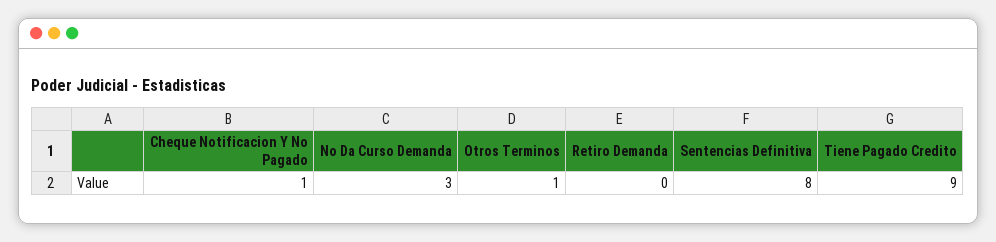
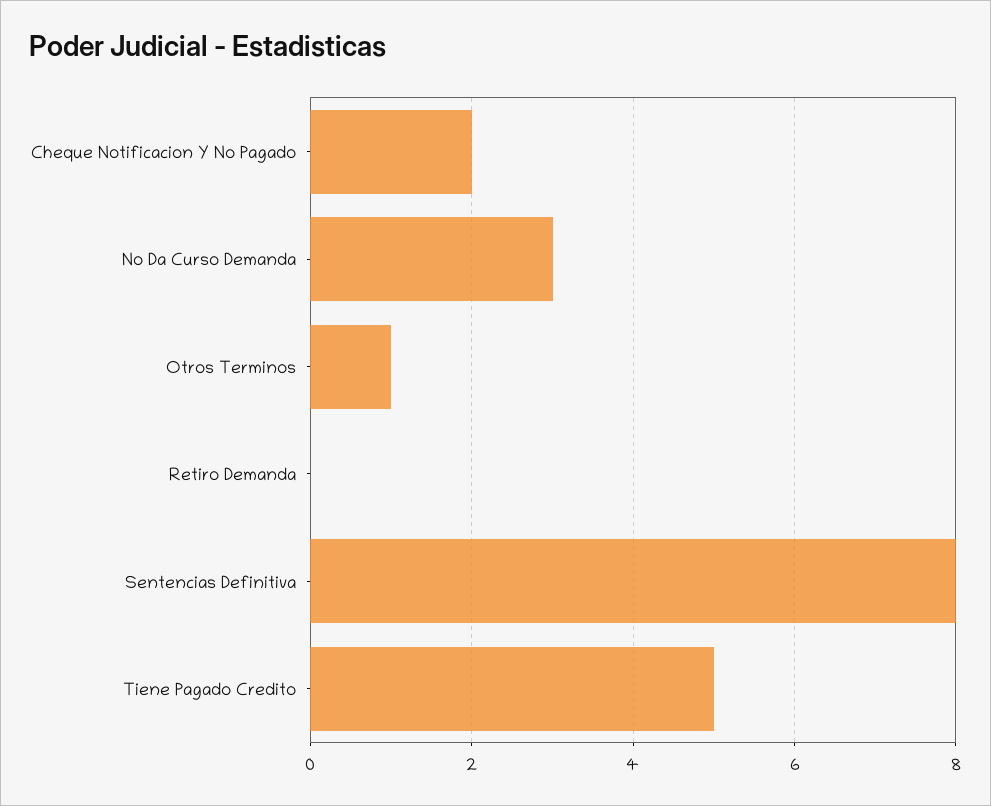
Cheque Notificacion Y No Pagado: 1 -> 2
Tiene Pagado Credito: 9 -> 5

